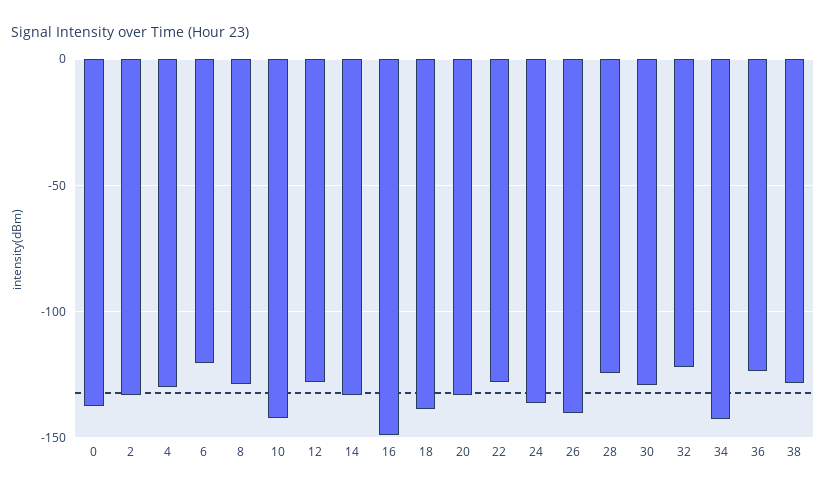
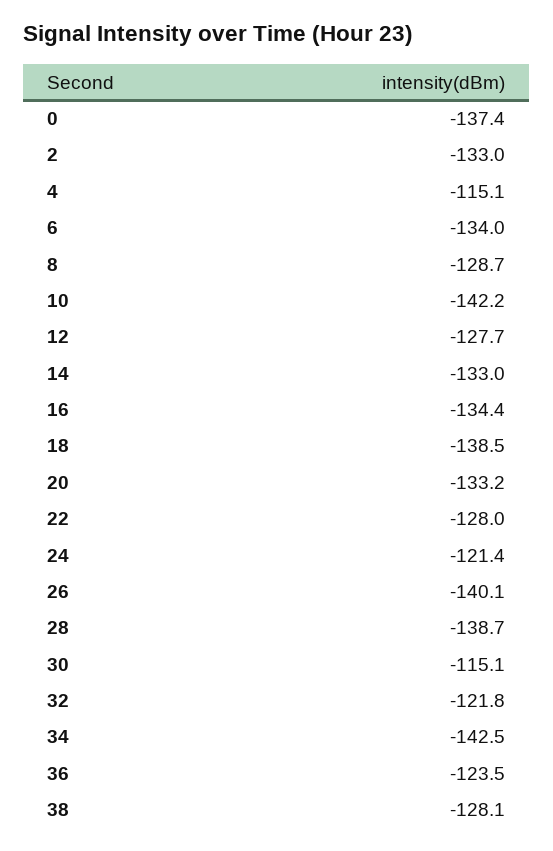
4: -130 -> -115.1
6: -120 -> -134
16: -150 -> -134.4
24: -135 -> -121.4
28: -125 -> -138.7
30: -130 -> -115.1

